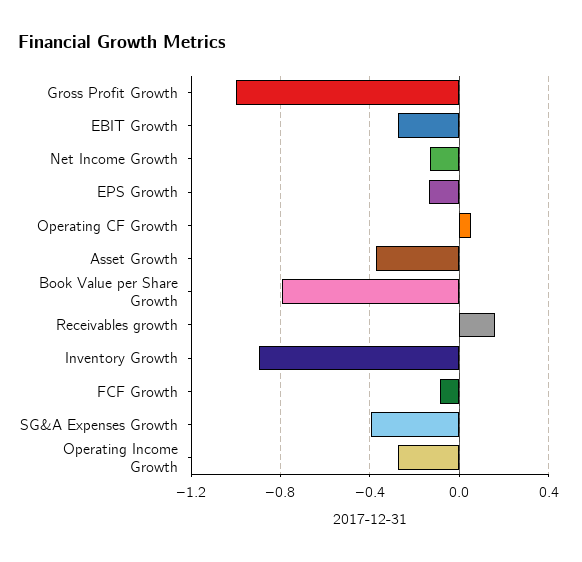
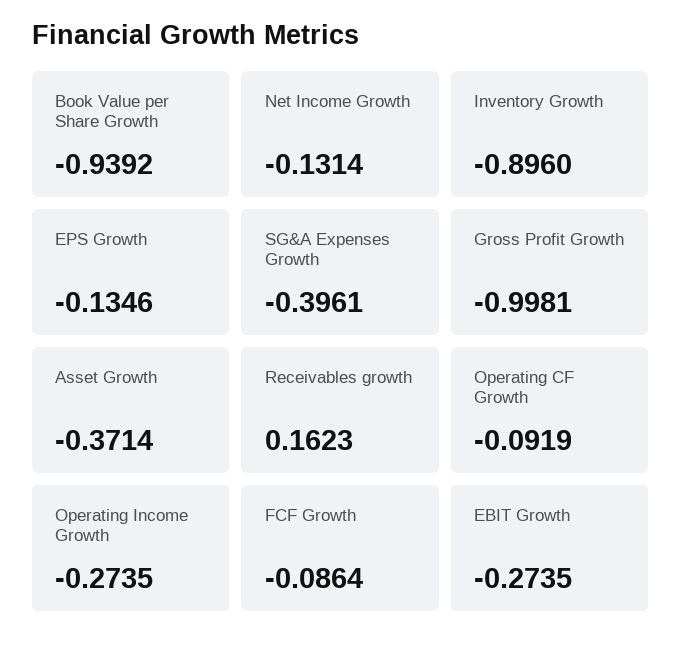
Operating CF Growth: 0.05 -> -0.0919
Book Value per Share Growth: -0.8 -> -0.9392

